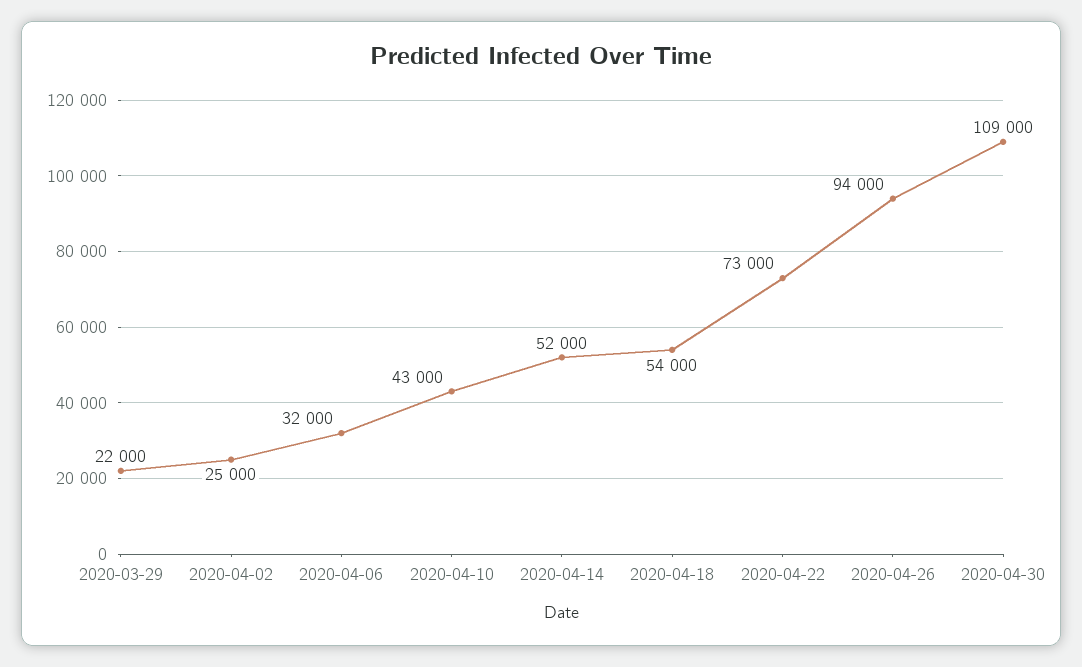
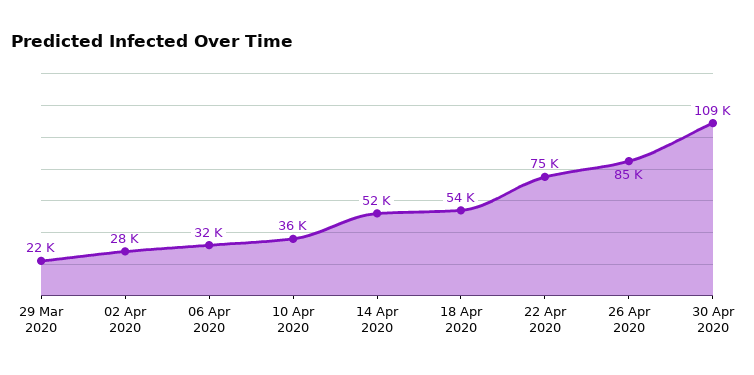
2020-04-02: 25000 -> 28000
2020-04-10: 43000 -> 36000
2020-04-22: 73000 -> 75000
2020-04-26: 94000 -> 85000

